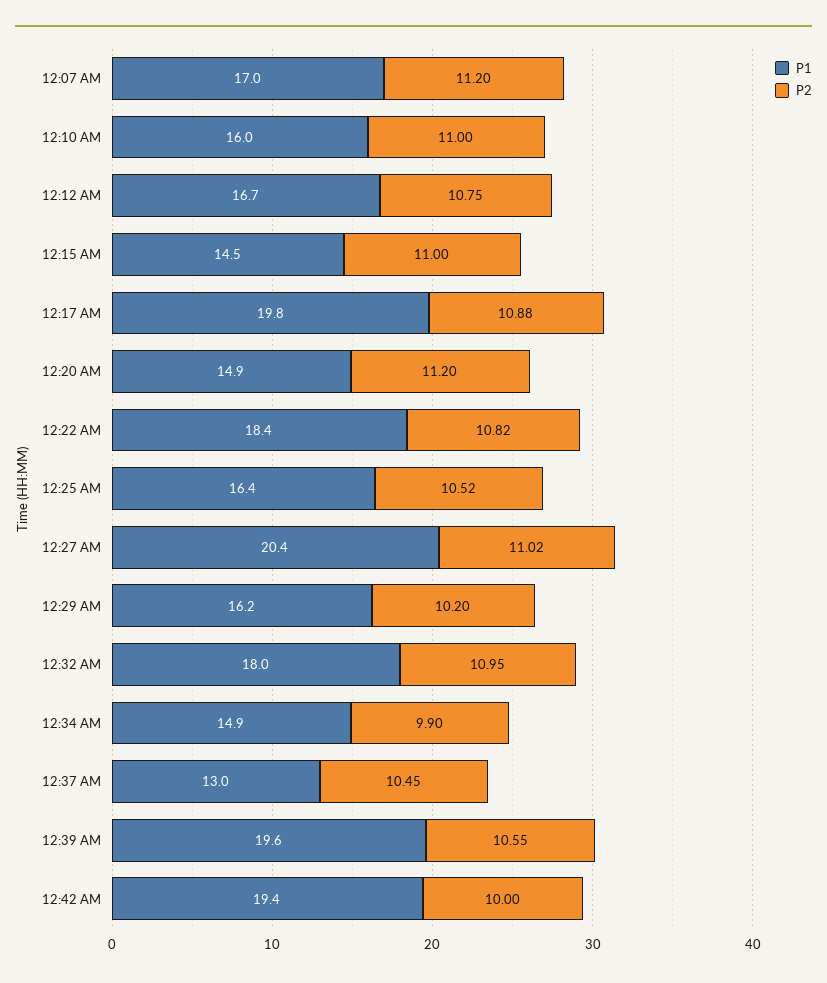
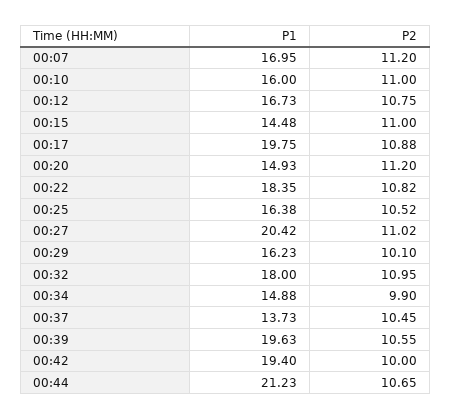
P2, 12:29 AM: 10.2 -> 10.1
P1, 12:37 AM: 13 -> 13.73
P1, 00:44: none -> 21.23
P2, 00:44: none -> 10.65

